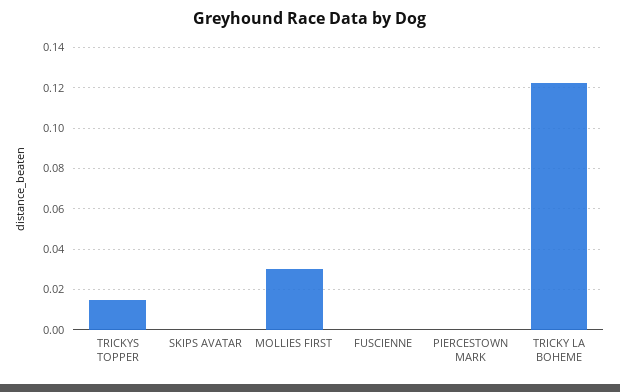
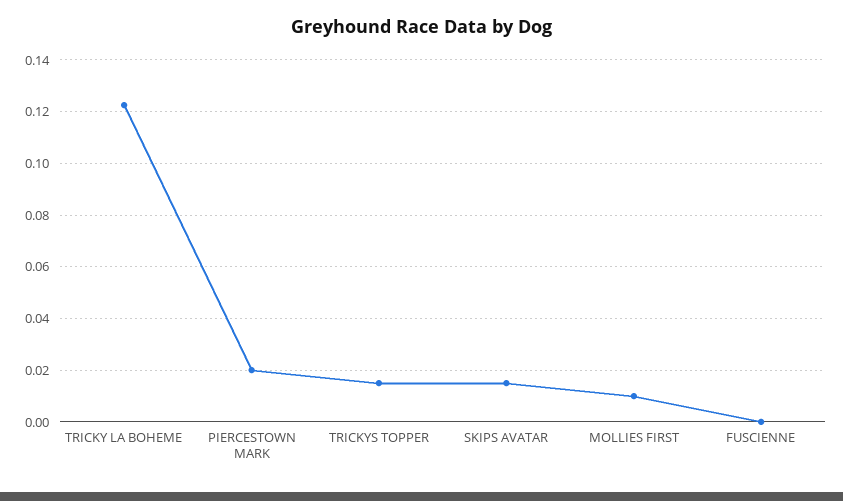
SKIPS AVATAR: 0 -> 0.015
MOLLIES FIRST: 0.03 -> 0.01
PIERCESTOWN MARK: 0 -> 0.02

